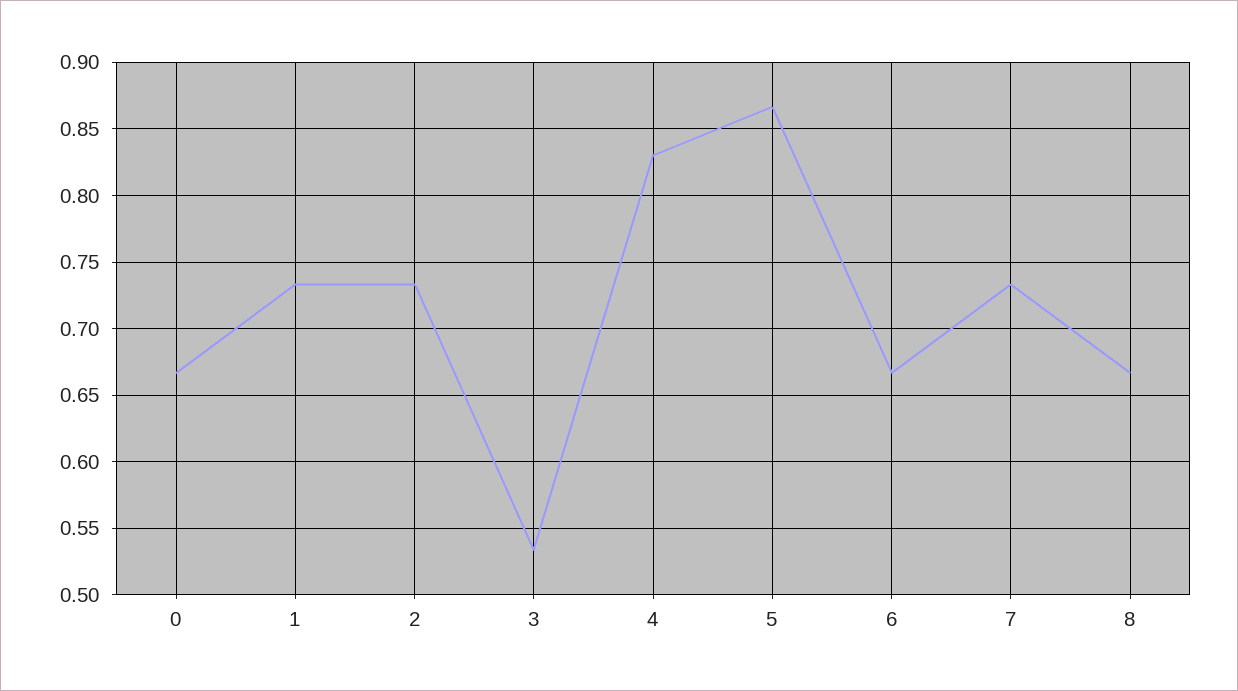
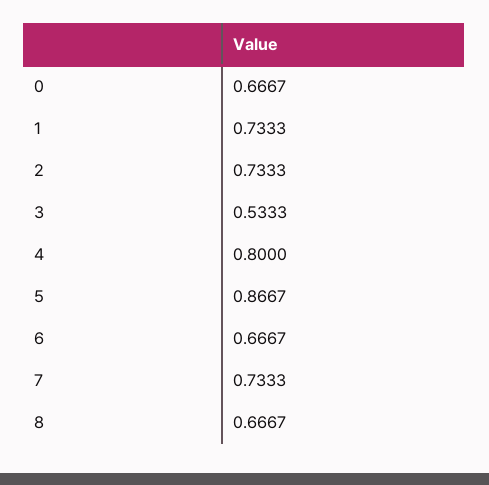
4: 0.83 -> 0.8

